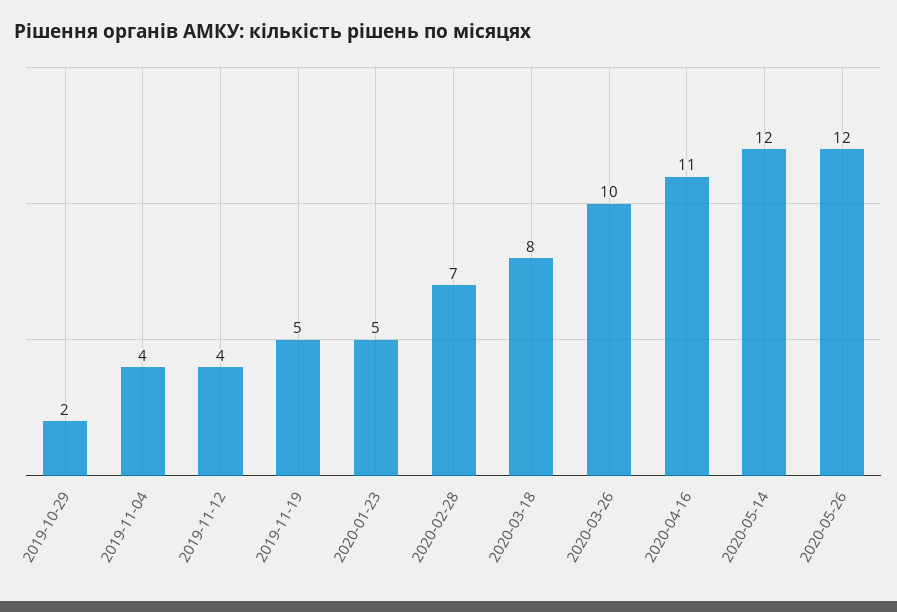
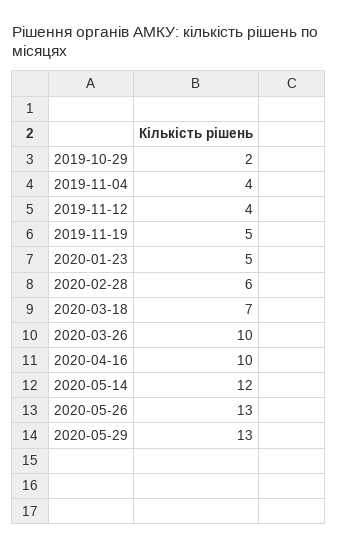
2020-02-28: 7 -> 6
2020-03-18: 8 -> 7
2020-04-16: 11 -> 10
2020-05-26: 12 -> 13
2020-05-29: none -> 13

